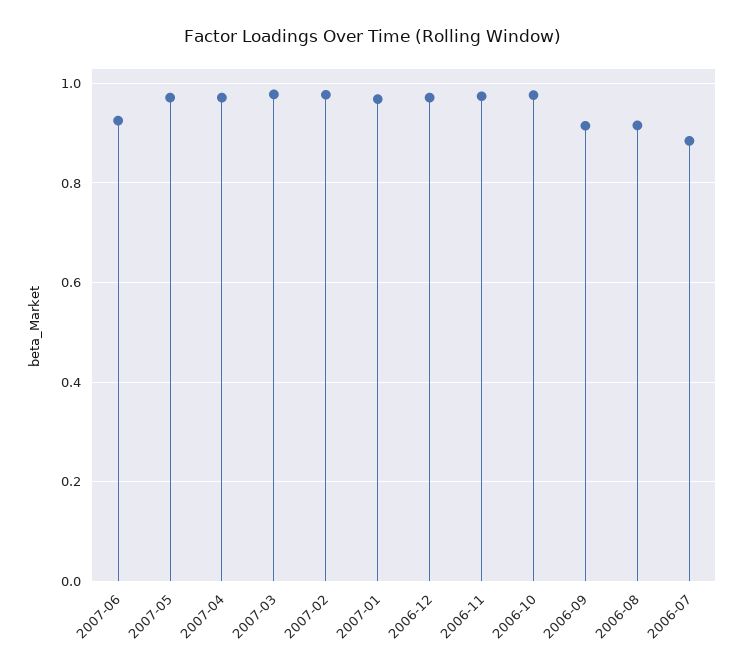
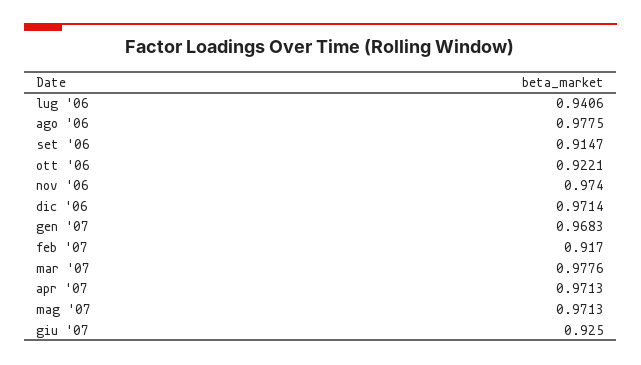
2007-02: 0.98 -> 0.917
2006-10: 0.98 -> 0.9221
2006-08: 0.92 -> 0.9775
2006-07: 0.88 -> 0.9406

